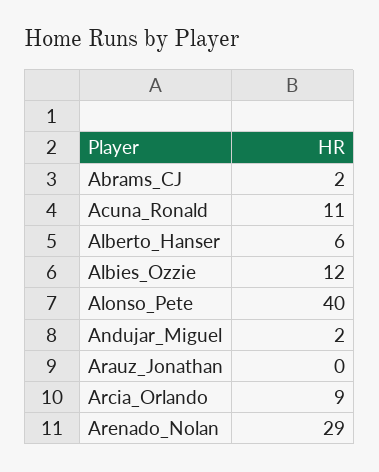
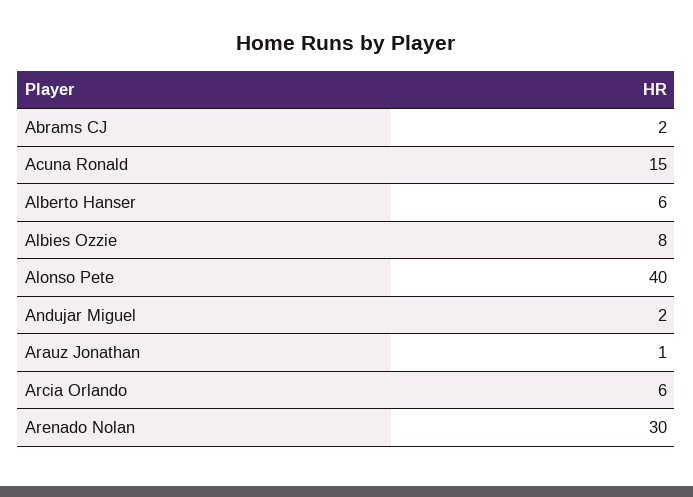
Acuna_Ronald: 11 -> 15
Albies_Ozzie: 12 -> 8
Arauz_Jonathan: 0 -> 1
Arcia_Orlando: 9 -> 6
Arenado_Nolan: 29 -> 30

